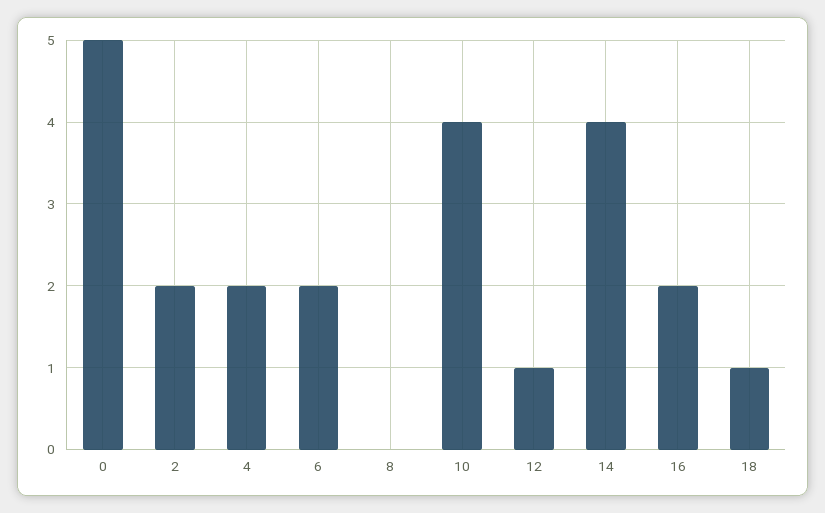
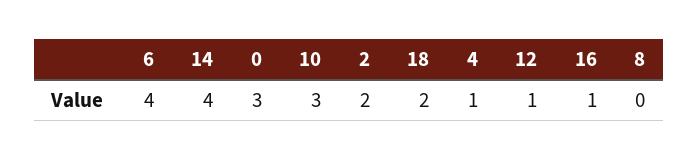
0: 5 -> 3
4: 2 -> 1
6: 2 -> 4
10: 4 -> 3
16: 2 -> 1
18: 1 -> 2

